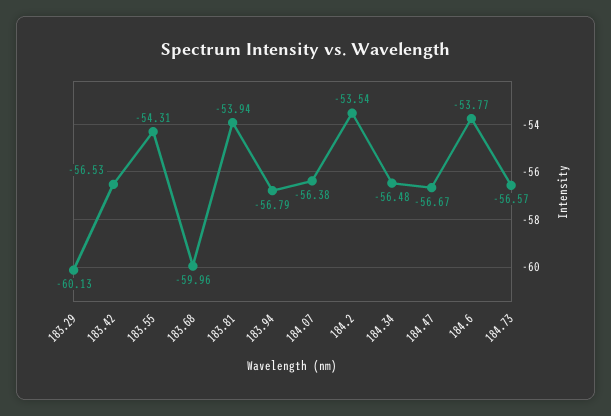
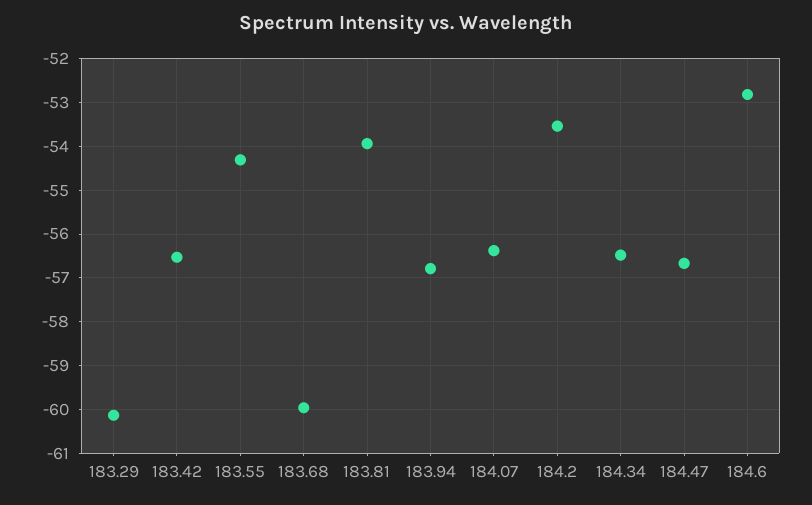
184.6: -53.77 -> -52.8
184.73: -56.57 -> none

